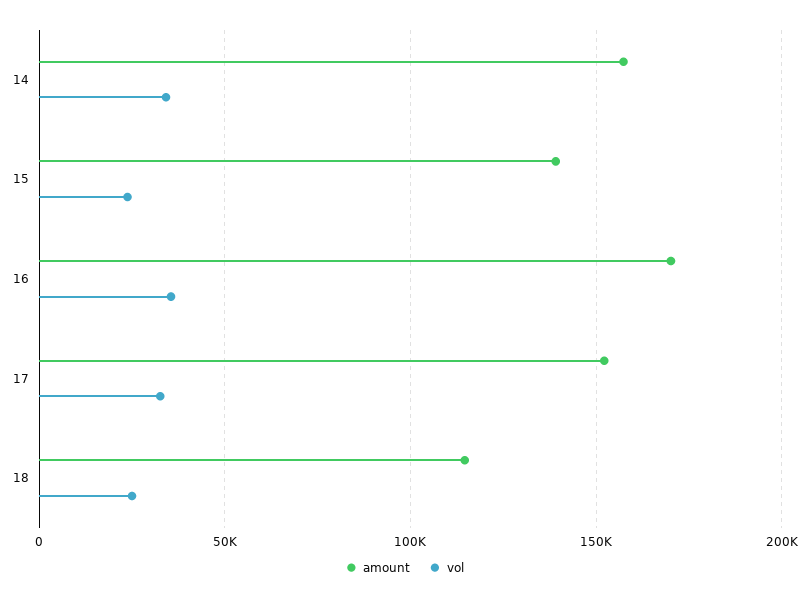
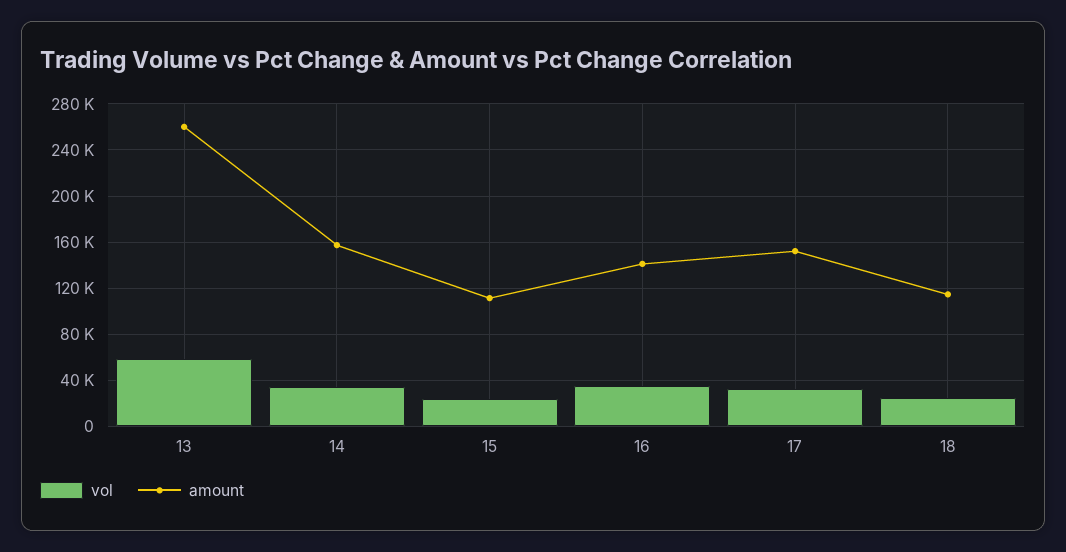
amount, 15: 140000 -> 110000
amount, 16: 170000 -> 140000
vol, 13: none -> 60000
amount, 13: none -> 260000

